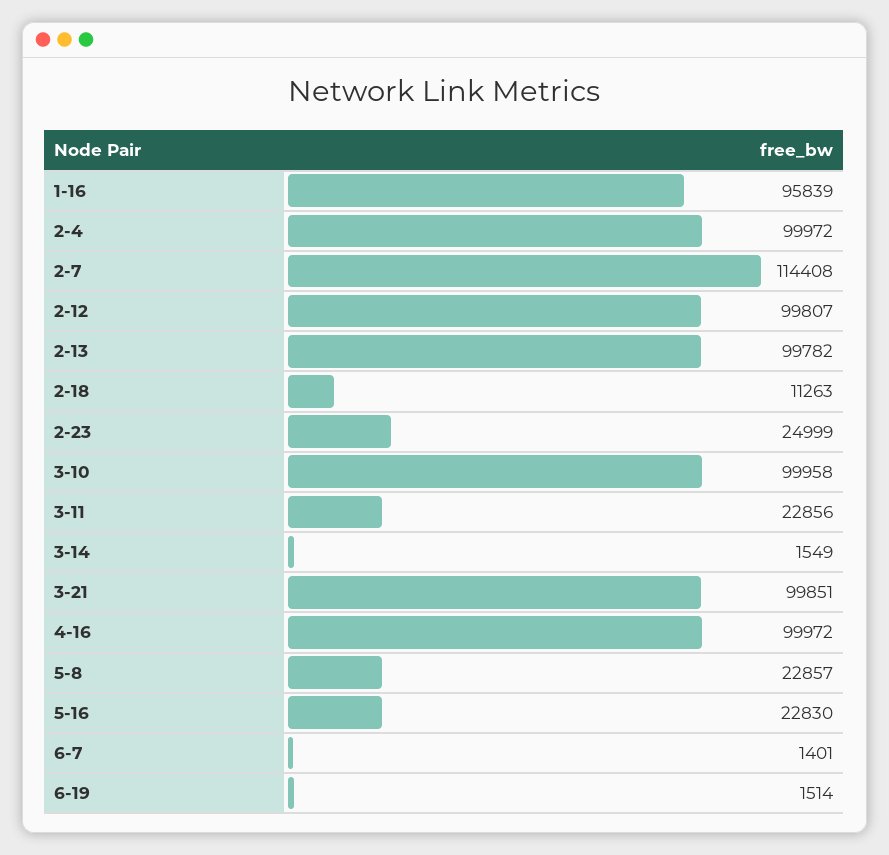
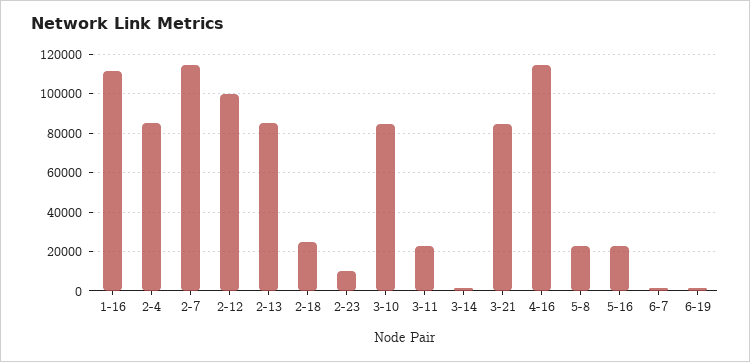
1-16: 95839 -> 110000
2-4: 99972 -> 85000
2-13: 99782 -> 85000
2-18: 11263 -> 25000
2-23: 24999 -> 10000
3-10: 99958 -> 85000
3-21: 99851 -> 85000
4-16: 99972 -> 115000

